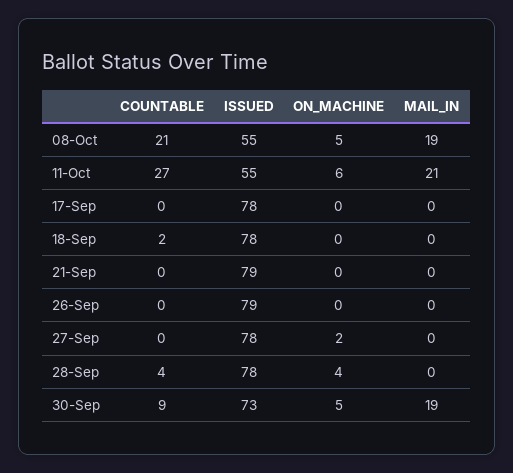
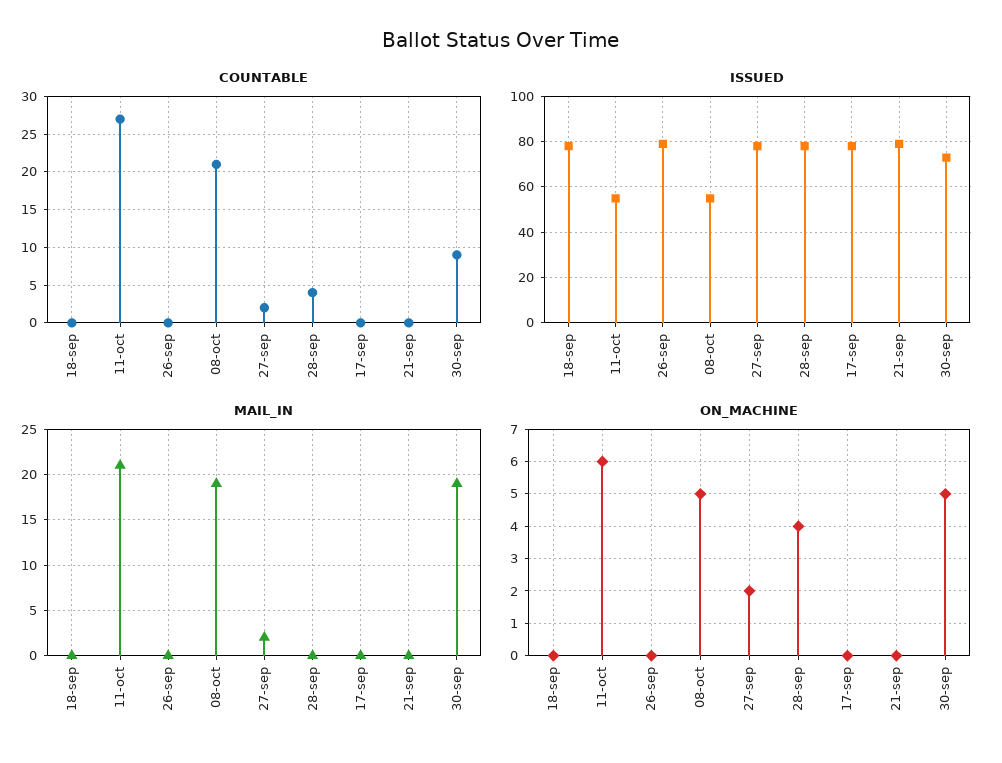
COUNTABLE, 18-Sep: 2 -> 0
COUNTABLE, 27-Sep: 0 -> 2
MAIL_IN, 27-Sep: 0 -> 2

